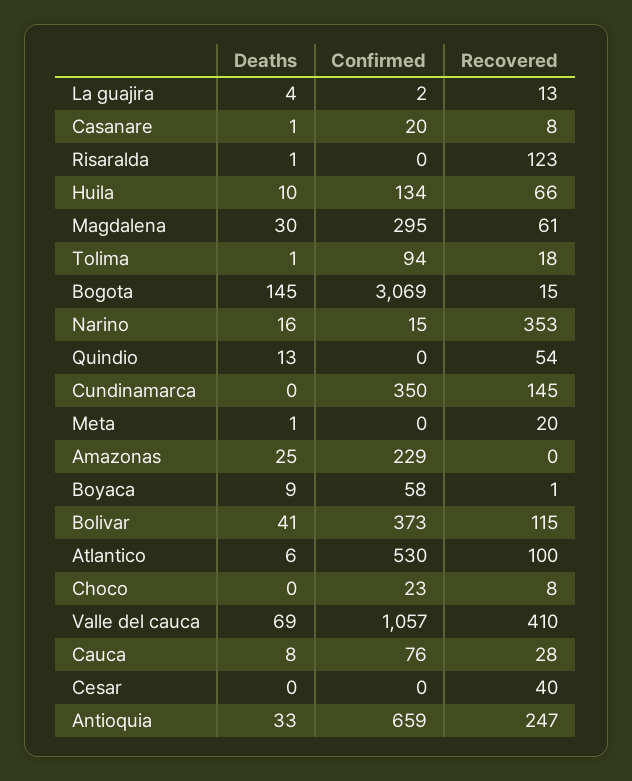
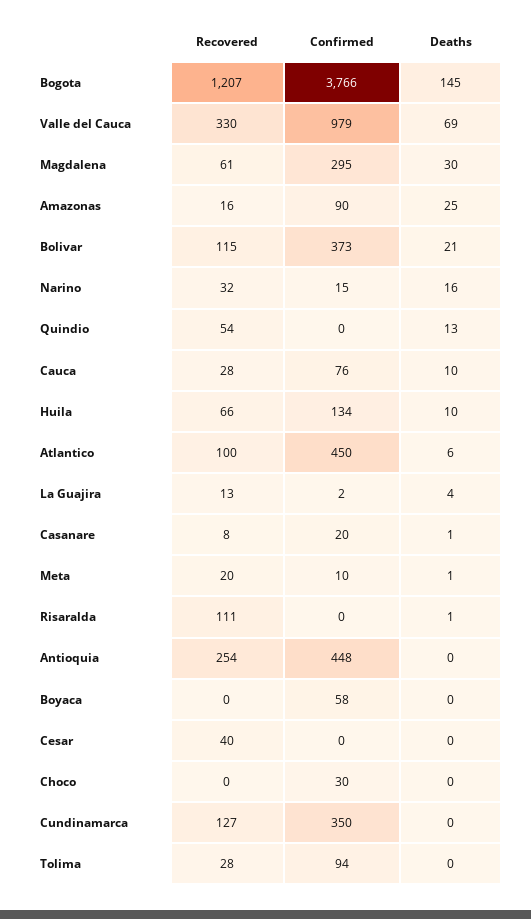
Recovered, Risaralda: 123 -> 111
Deaths, Tolima: 1 -> 0
Recovered, Tolima: 18 -> 28
Confirmed, Bogota: 3069 -> 3766
Recovered, Bogota: 15 -> 1207
Recovered, Narino: 353 -> 32
Recovered, Cundinamarca: 145 -> 127
Confirmed, Meta: 0 -> 10
Confirmed, Amazonas: 229 -> 90
Recovered, Amazonas: 0 -> 16
Deaths, Boyaca: 9 -> 0
Recovered, Boyaca: 1 -> 0
Deaths, Bolivar: 41 -> 21
Confirmed, Atlantico: 530 -> 450
Confirmed, Choco: 23 -> 30
Recovered, Choco: 8 -> 0
Confirmed, Valle del cauca: 1057 -> 979
Recovered, Valle del cauca: 410 -> 330
Deaths, Cauca: 8 -> 10
Deaths, Antioquia: 33 -> 0
Confirmed, Antioquia: 659 -> 448
Recovered, Antioquia: 247 -> 254

